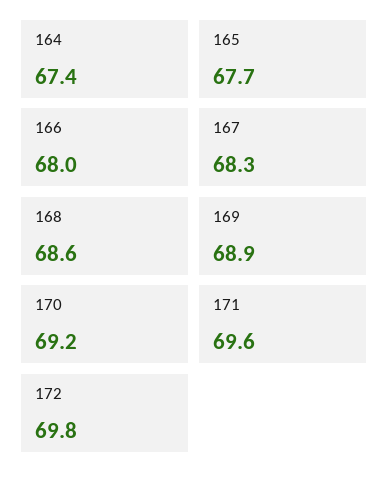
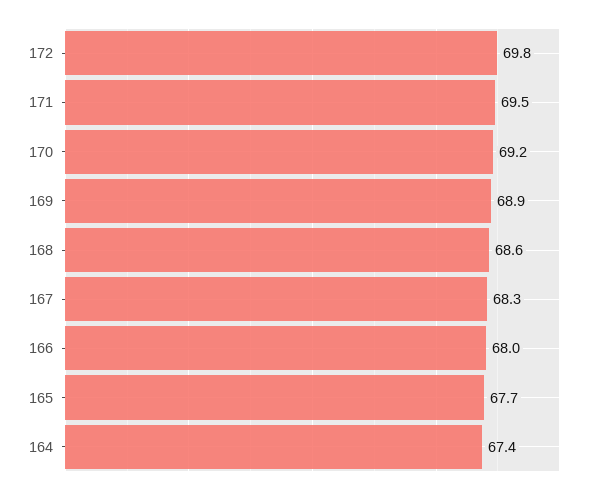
171: 69.6 -> 69.5

